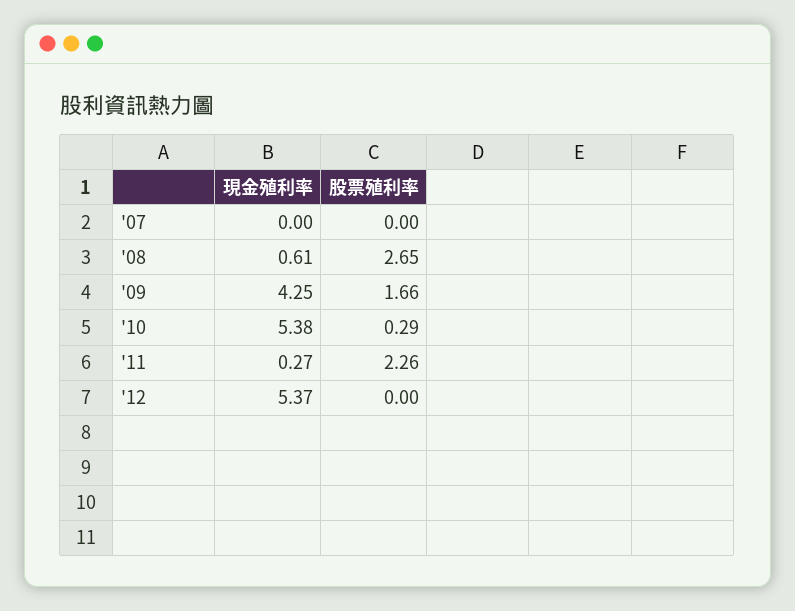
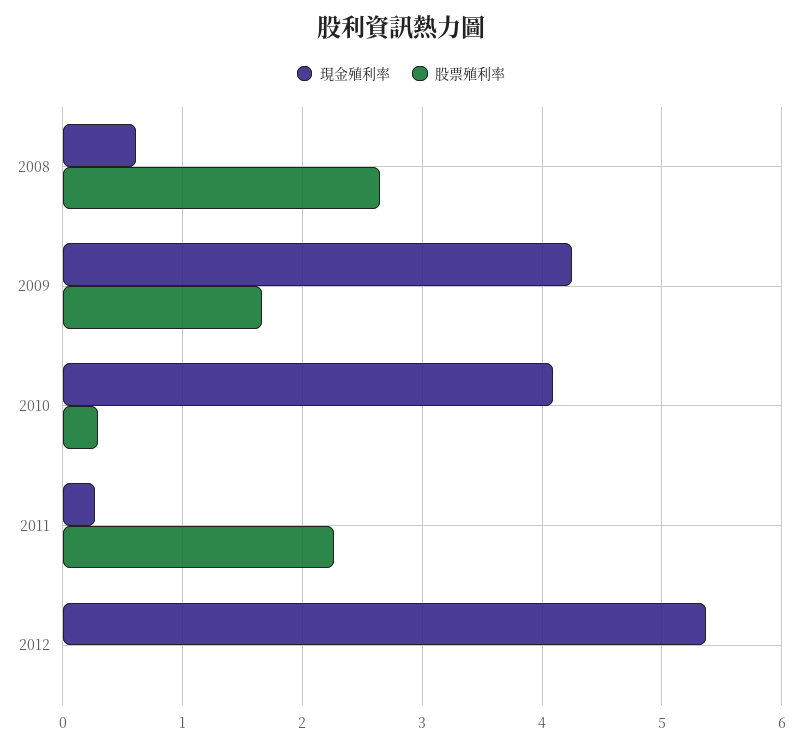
現金殖利率, '07: 0 -> none
股票殖利率, '07: 0 -> none
現金殖利率, '10: 5.38 -> 4.1

